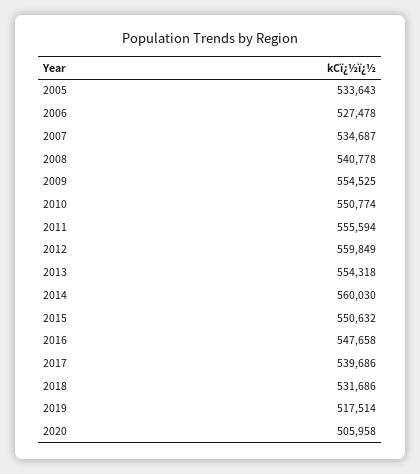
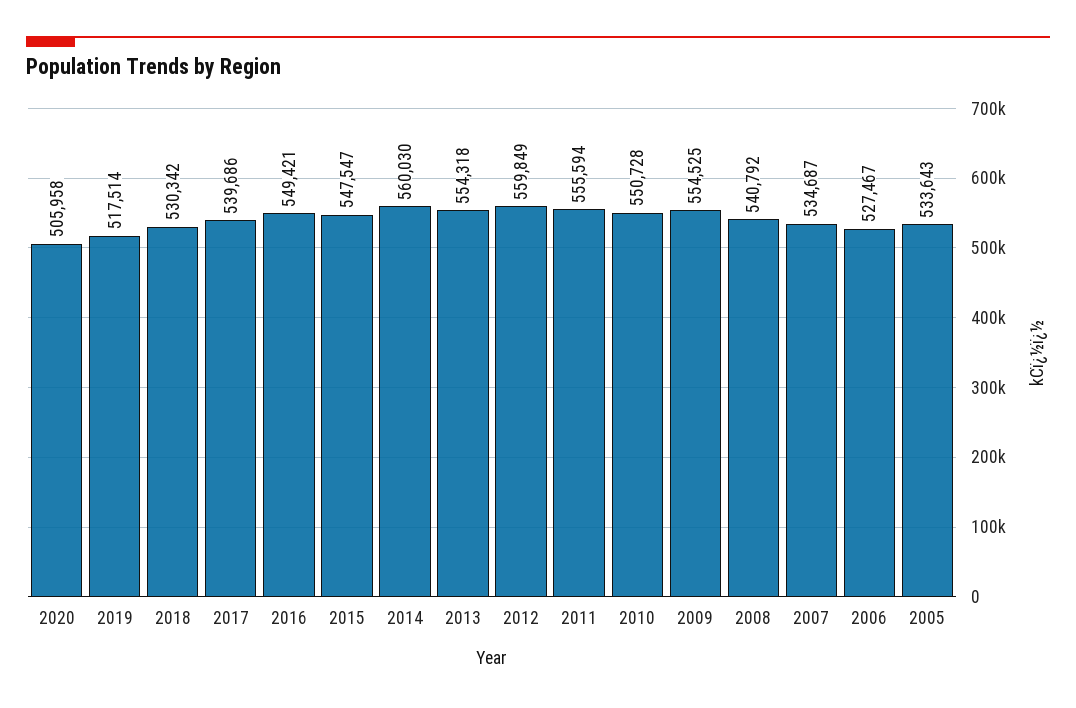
2006: 527478 -> 527467
2008: 540778 -> 540792
2010: 550774 -> 550728
2015: 550632 -> 547547
2016: 547658 -> 549421
2018: 531686 -> 530342

